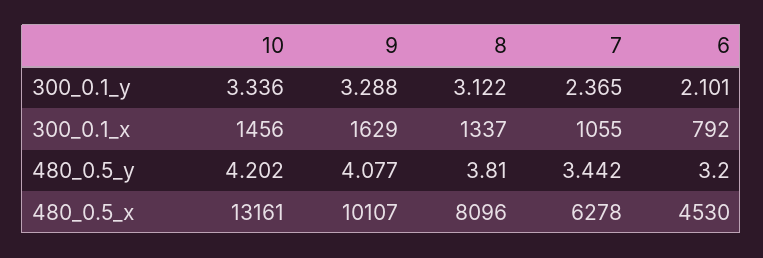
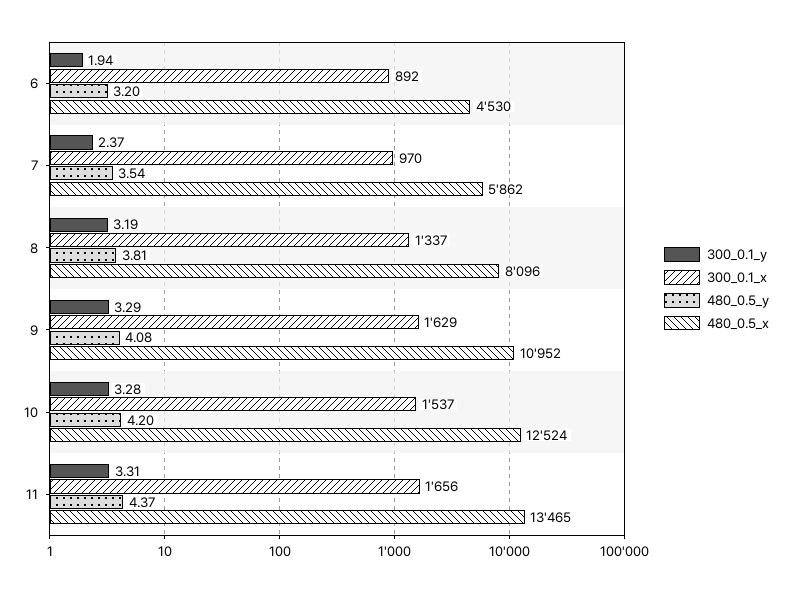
300_0.1_y, 10: 3.336 -> 3.28
300_0.1_y, 8: 3.122 -> 3.19
300_0.1_y, 6: 2.101 -> 1.94
300_0.1_x, 10: 1456 -> 1537
300_0.1_x, 7: 1055 -> 970
300_0.1_x, 6: 792 -> 892
480_0.5_y, 7: 3.442 -> 3.54
480_0.5_x, 10: 13161 -> 12524
480_0.5_x, 9: 10107 -> 10952
480_0.5_x, 7: 6278 -> 5862
300_0.1_y, 11: none -> 3.31
300_0.1_x, 11: none -> 1656
480_0.5_y, 11: none -> 4.37
480_0.5_x, 11: none -> 13465

